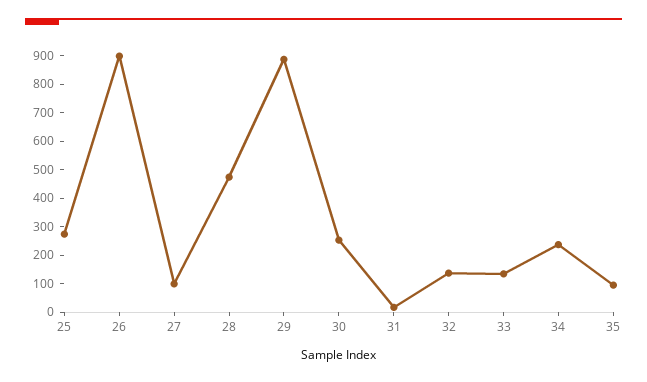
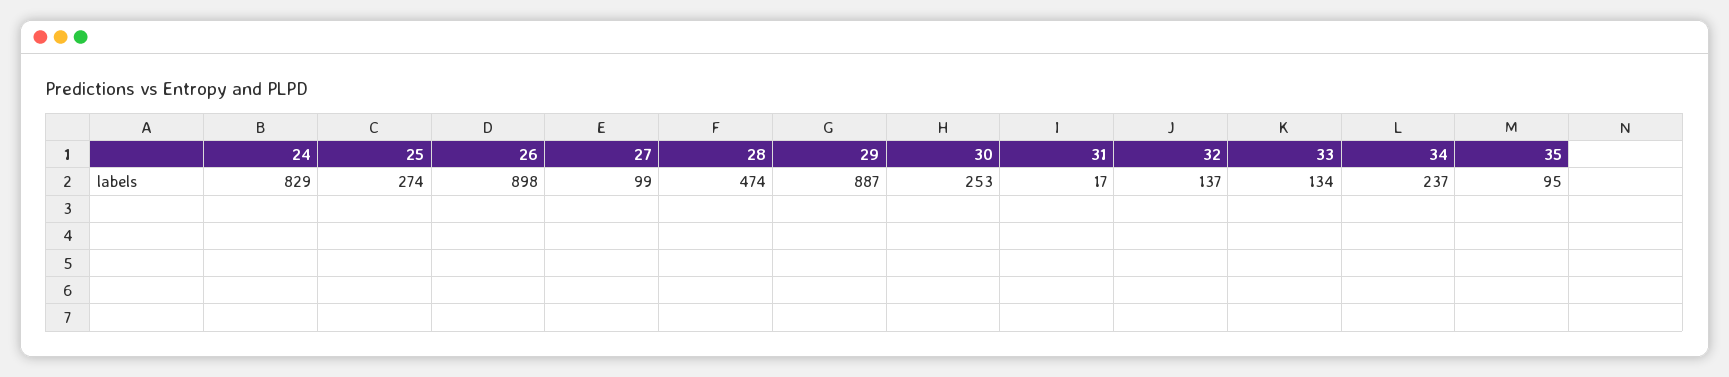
24: none -> 829

